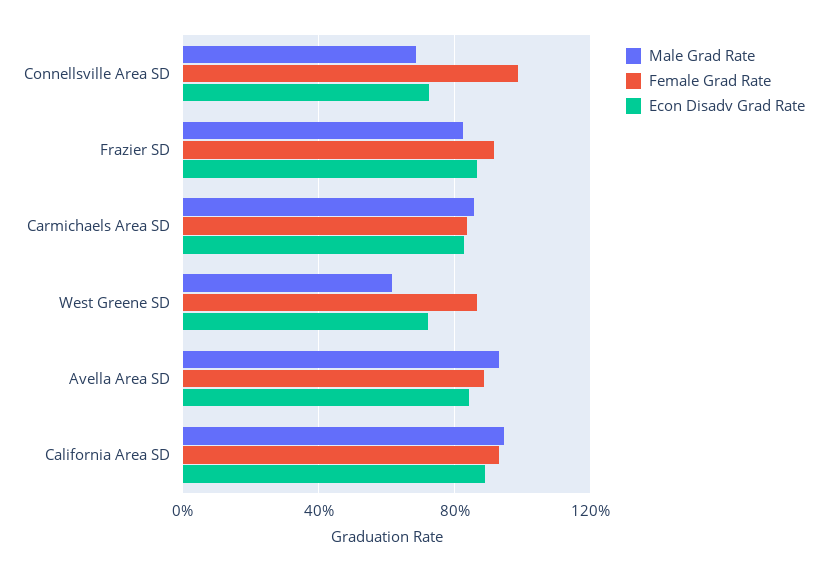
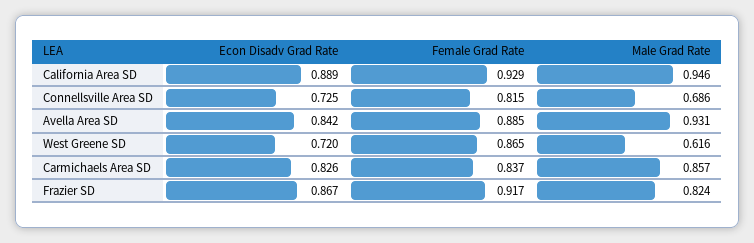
Female Grad Rate, Connellsville Area SD: 1 -> 0.815

